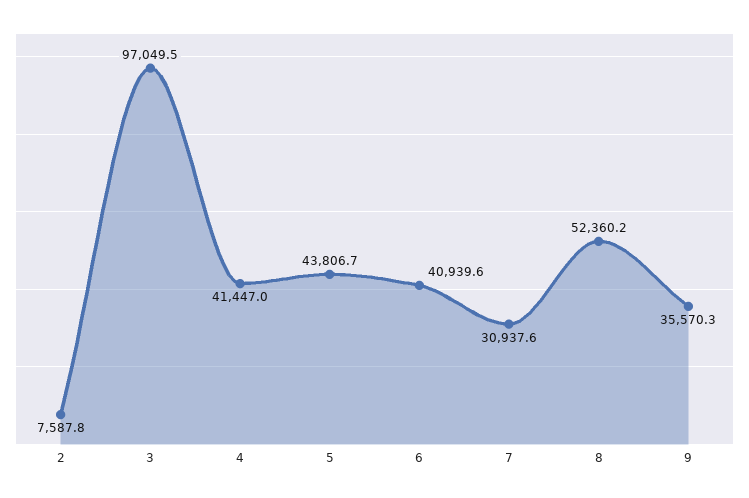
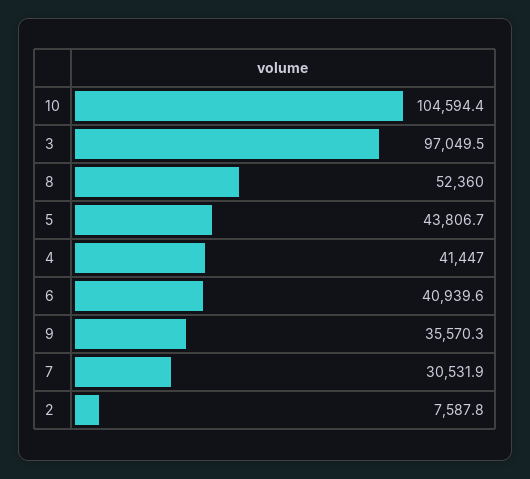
7: 30937.6 -> 30531.9
8: 52360.2 -> 52360
10: none -> 104594.4

